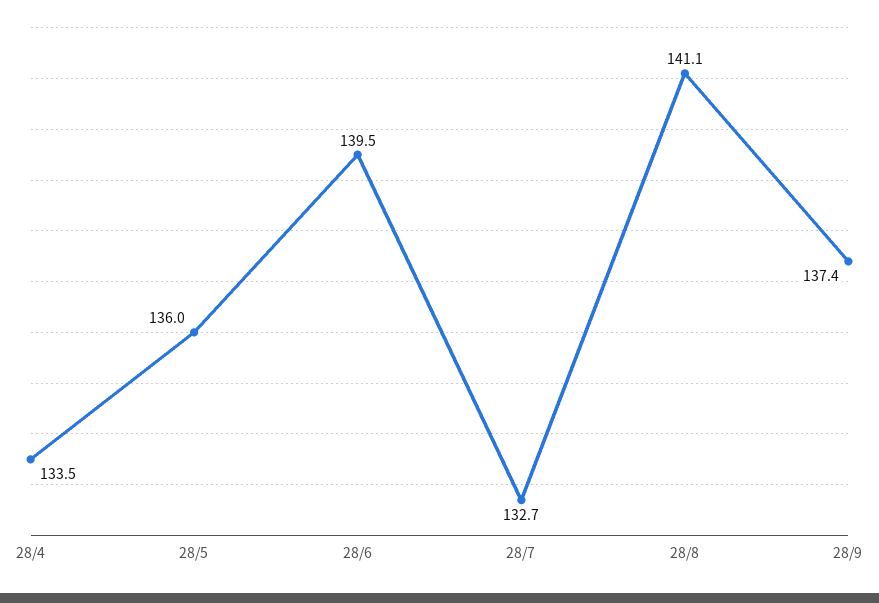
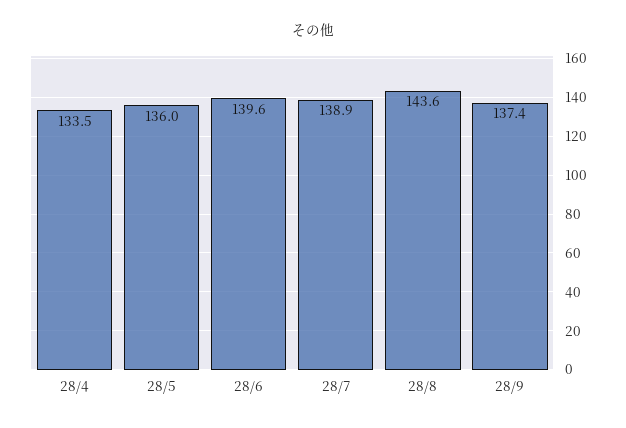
28/6: 139.5 -> 139.6
28/7: 132.7 -> 138.9
28/8: 141.1 -> 143.6

